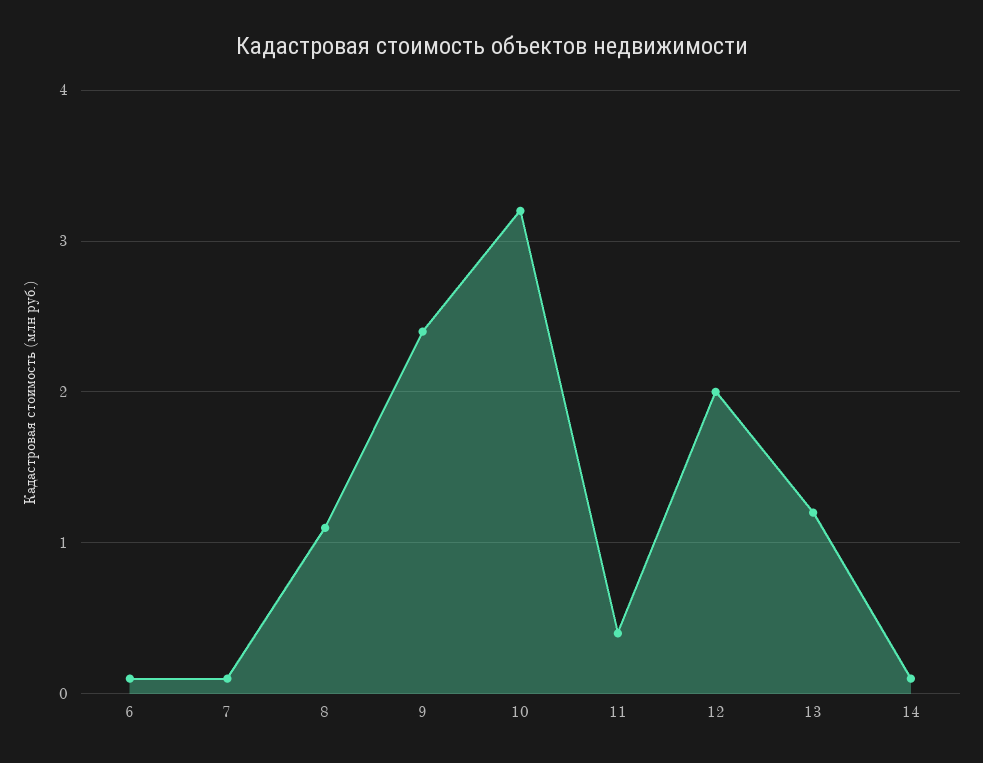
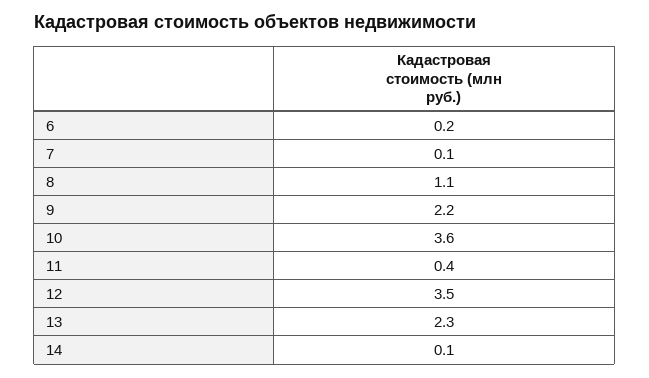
6: 0.1 -> 0.2
9: 2.4 -> 2.2
10: 3.2 -> 3.6
12: 2 -> 3.5
13: 1.2 -> 2.3

